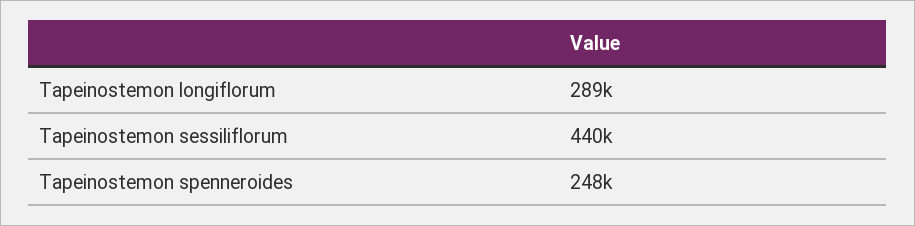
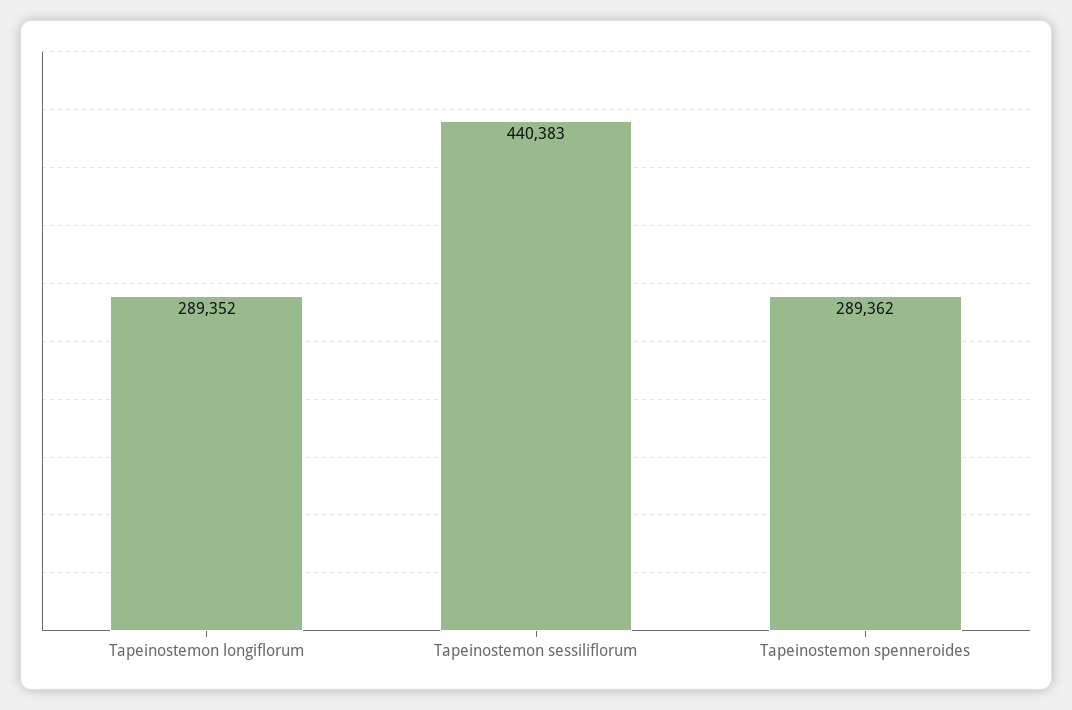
Tapeinostemon spenneroides: 248000 -> 289362

